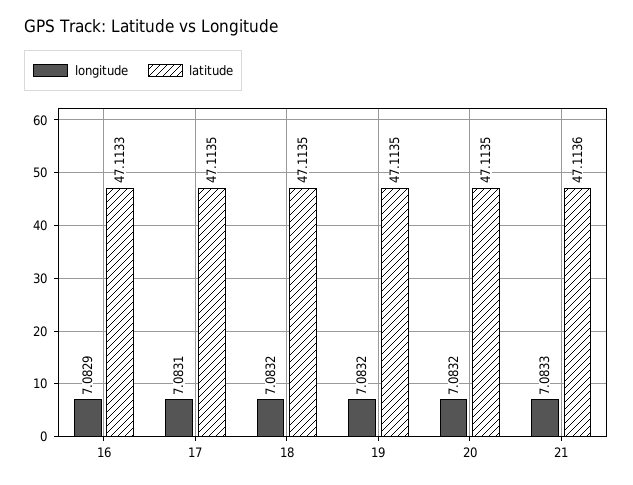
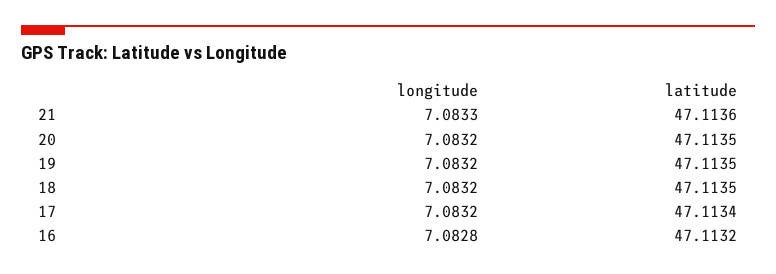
longitude, 16: 7.0829 -> 7.0828
latitude, 16: 47.1133 -> 47.1132
longitude, 17: 7.0831 -> 7.0832
latitude, 17: 47.1135 -> 47.1134

